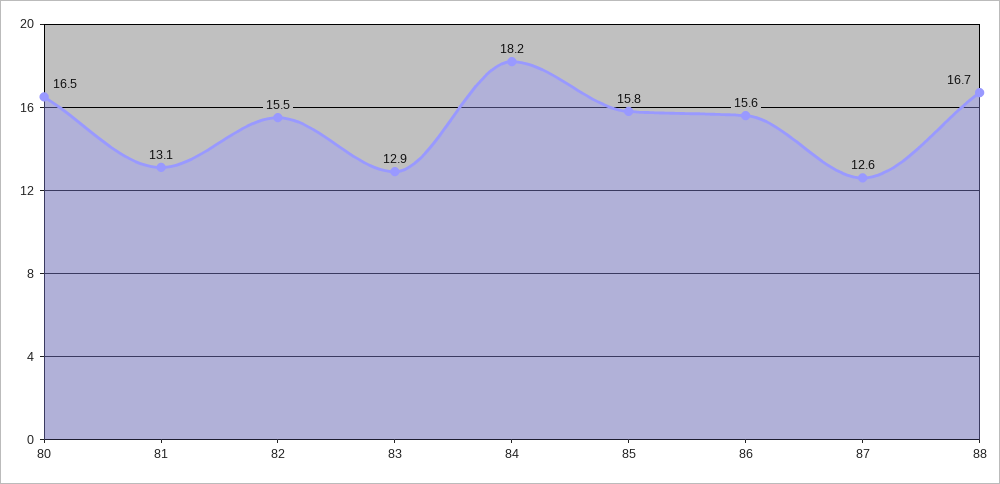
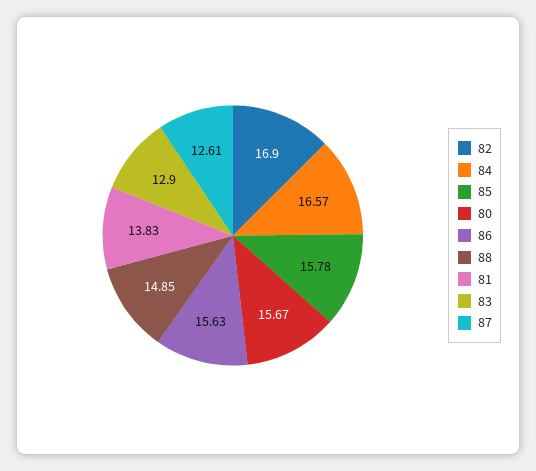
80: 16.5 -> 15.67
81: 13.1 -> 13.83
82: 15.5 -> 16.9
84: 18.2 -> 16.57
88: 16.7 -> 14.85

